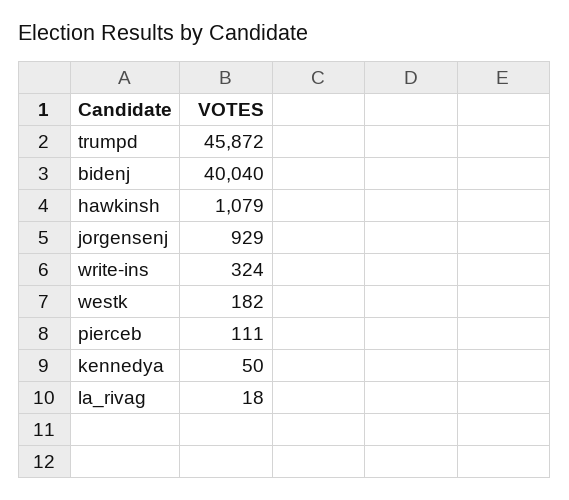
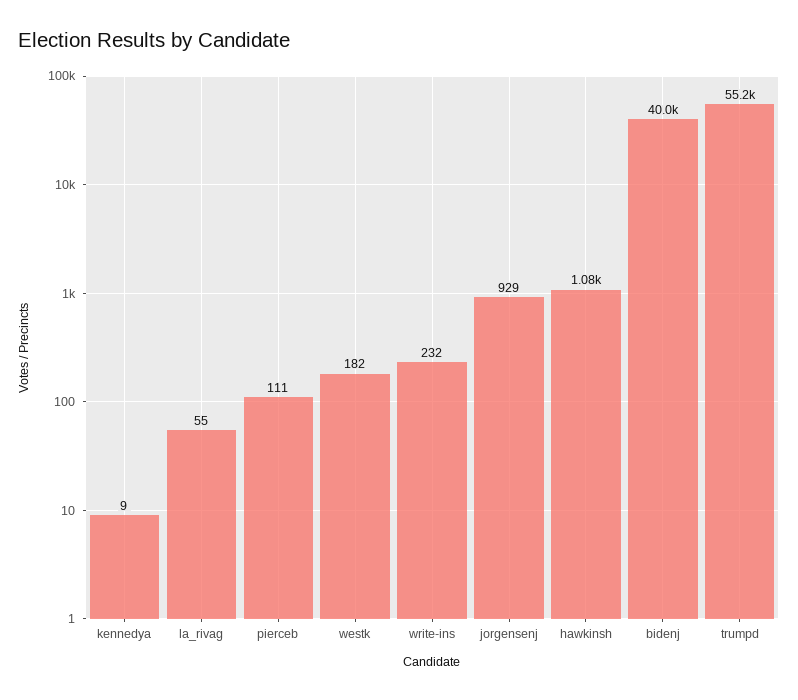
trumpd: 45872 -> 55200
write-ins: 324 -> 232
kennedya: 50 -> 9
la_rivag: 18 -> 55

